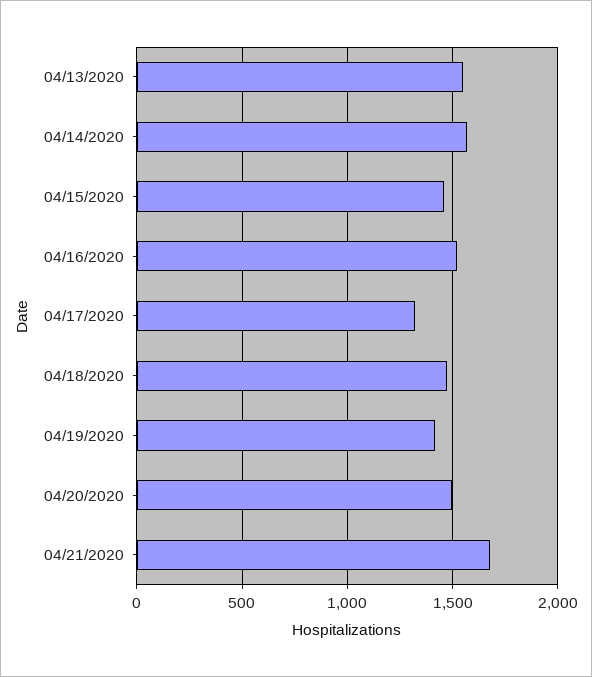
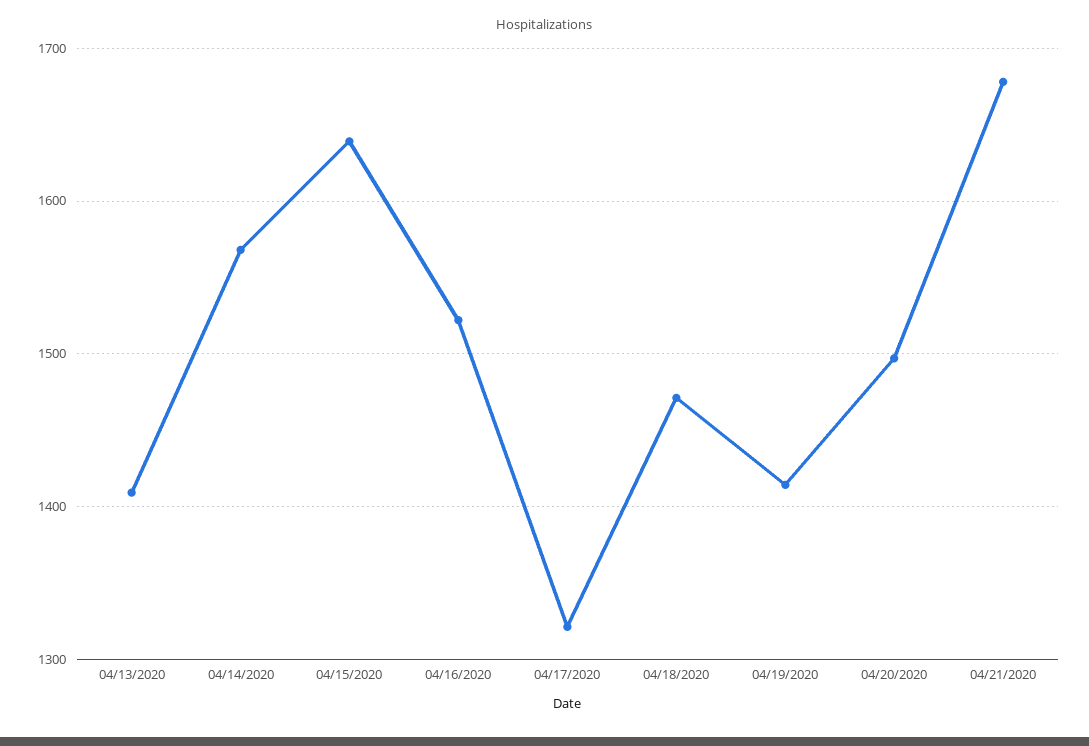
04/13/2020: 1550 -> 1410
04/15/2020: 1450 -> 1640

